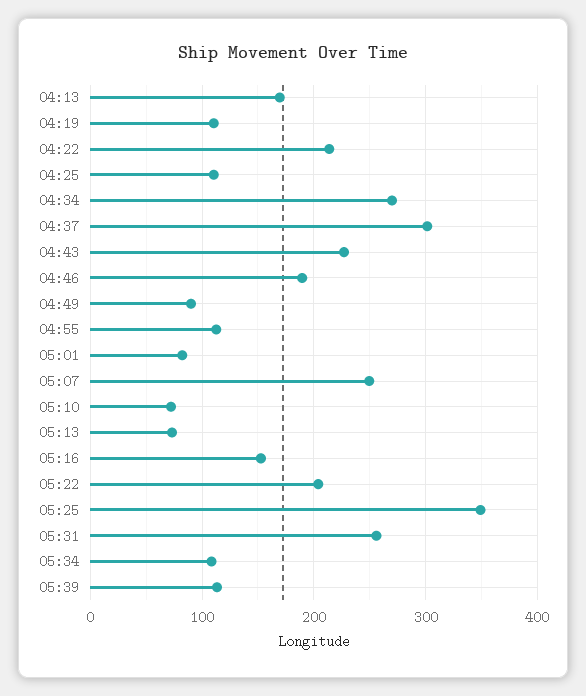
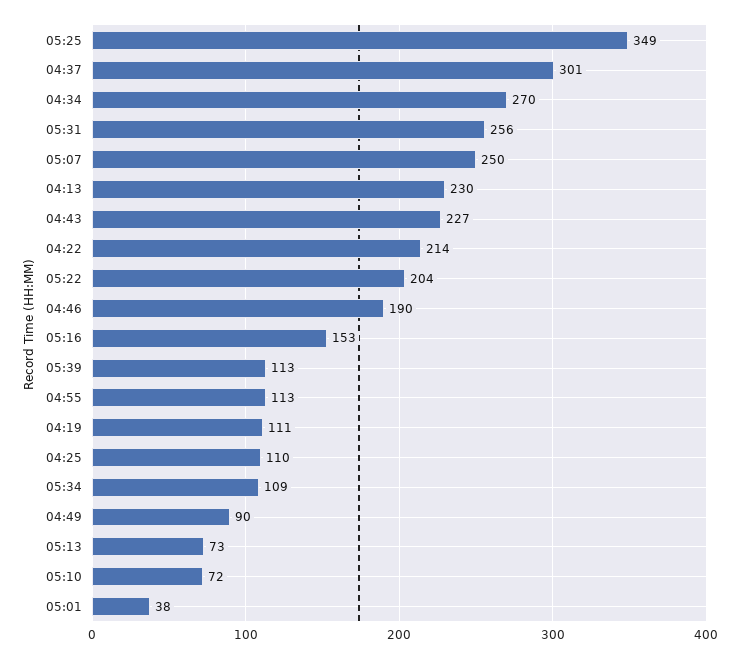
04:13: 170 -> 230
05:01: 80 -> 38

